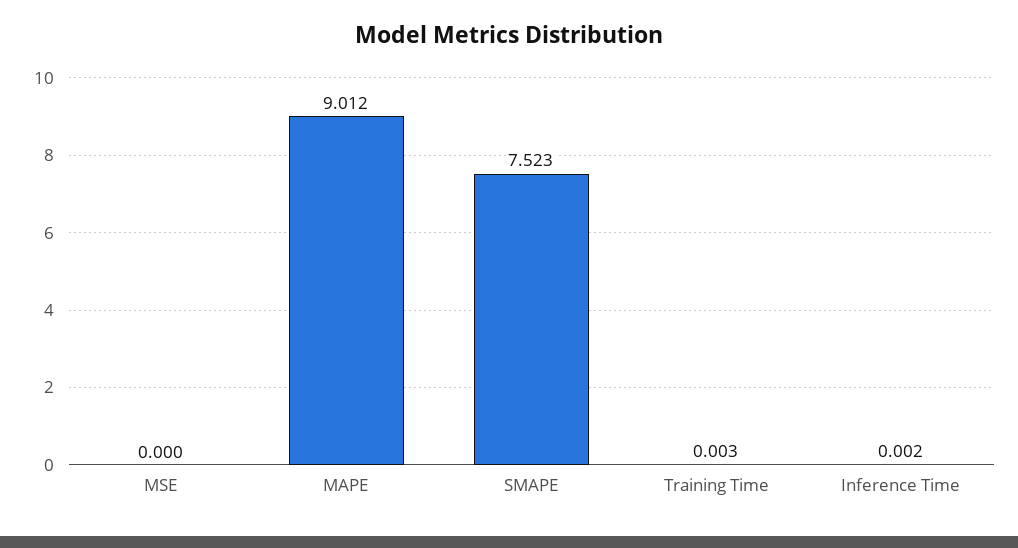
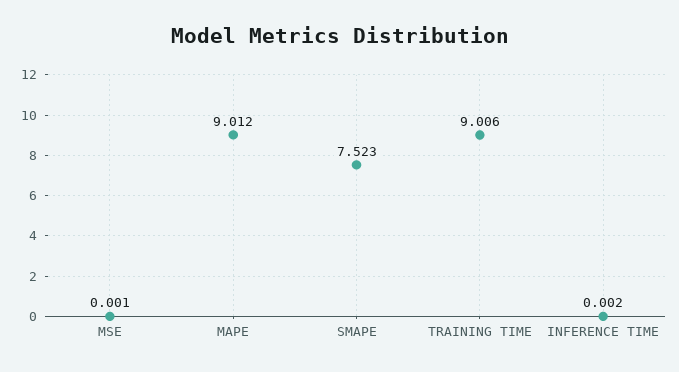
MSE: 0 -> 0.001
Training Time: 0.003 -> 9.006

